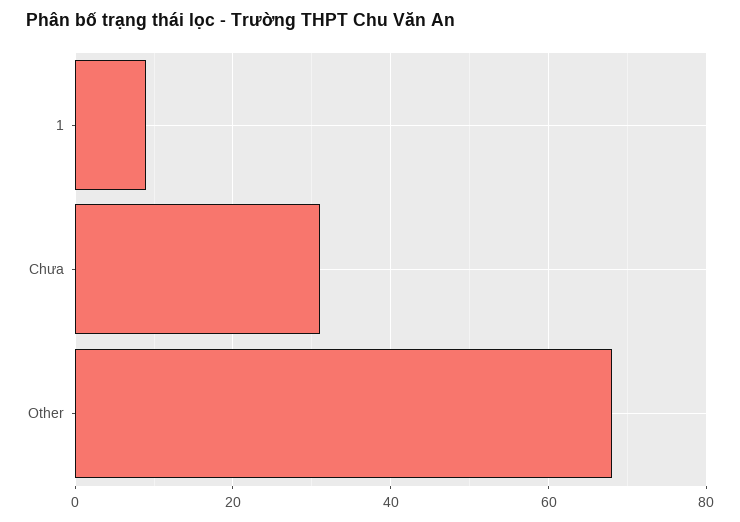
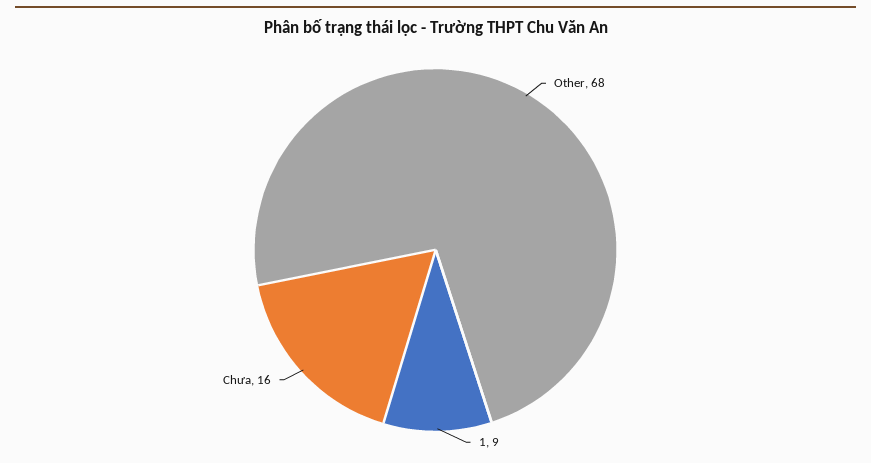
Chưa: 30 -> 16

